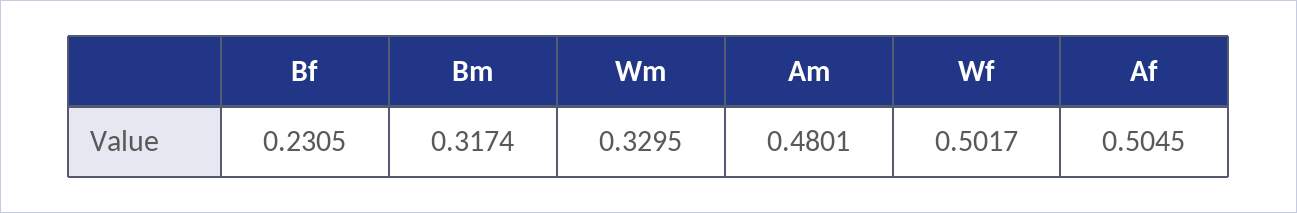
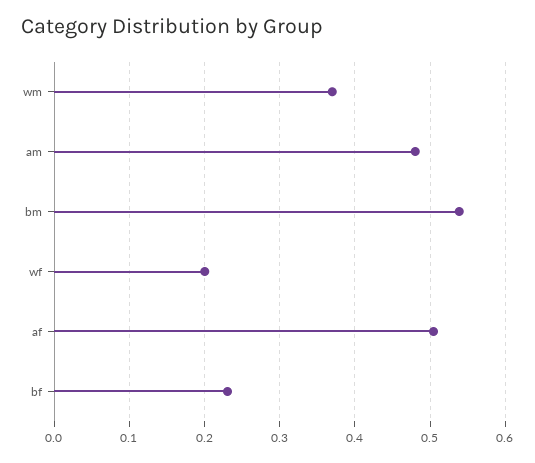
Bm: 0.3174 -> 0.54
Wm: 0.3295 -> 0.37
Wf: 0.5017 -> 0.2

